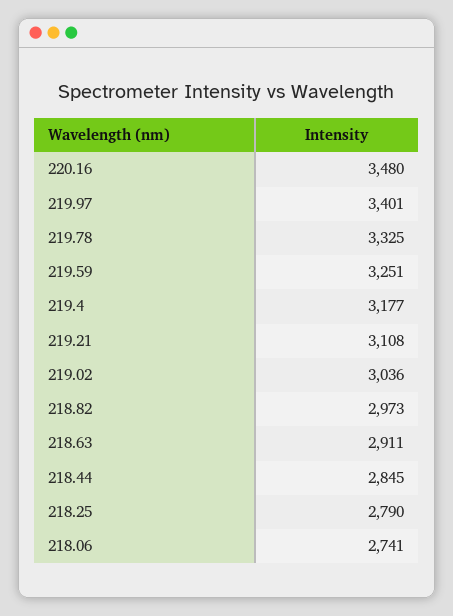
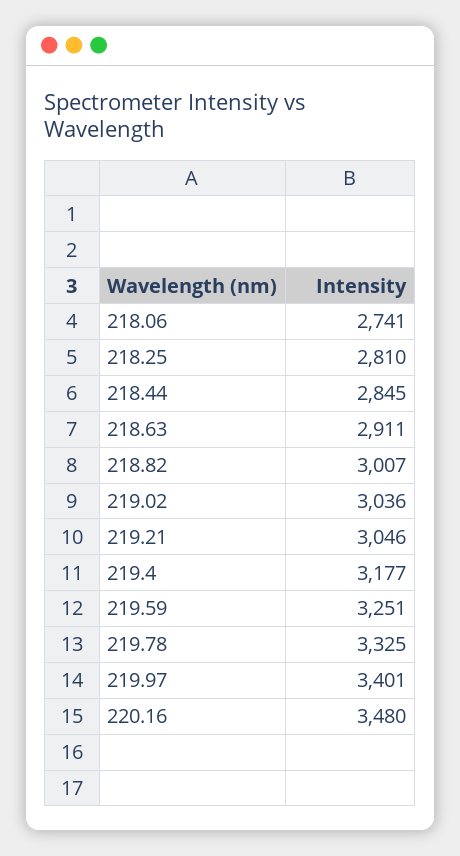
219.21: 3108 -> 3046
218.82: 2973 -> 3007
218.25: 2790 -> 2810

